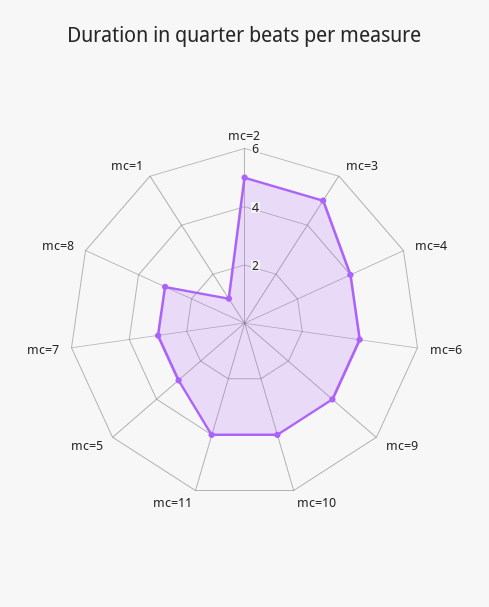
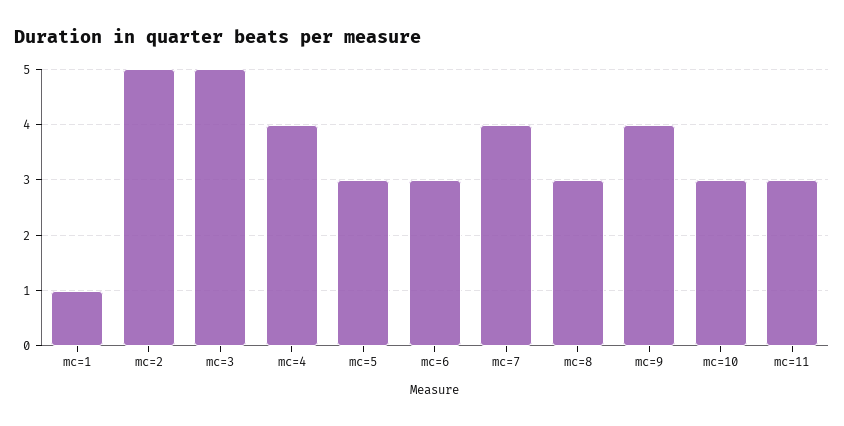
mc=6: 4 -> 3
mc=10: 4 -> 3
mc=11: 4 -> 3
mc=7: 3 -> 4

